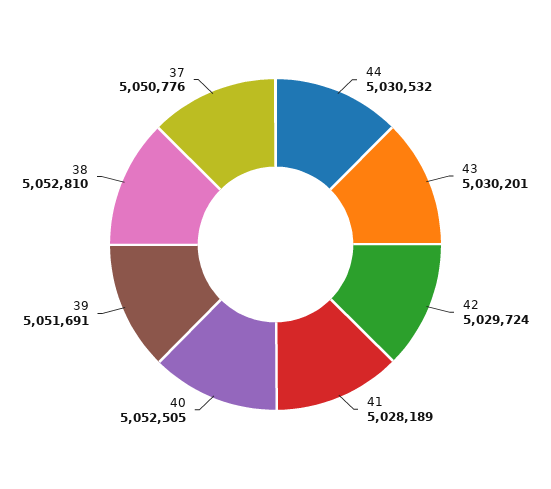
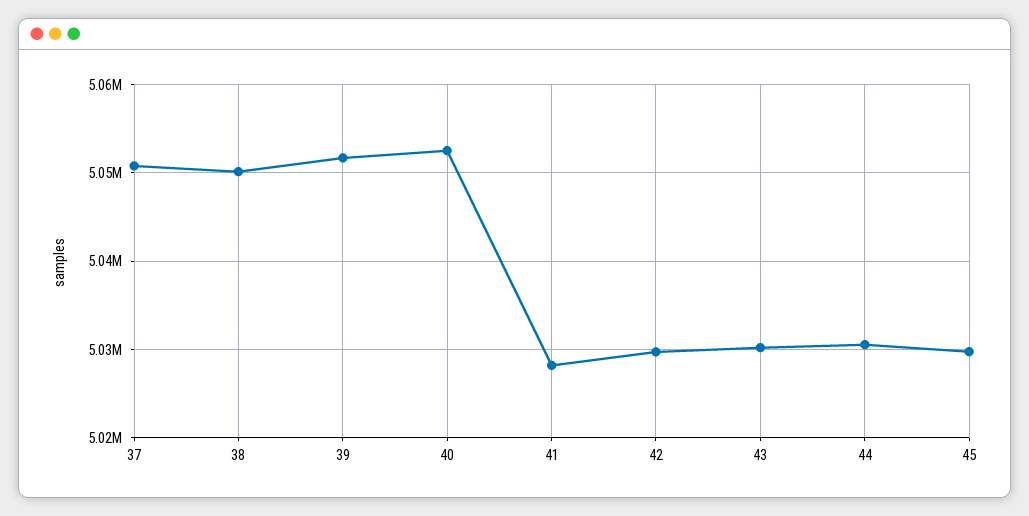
38: 5052810 -> 5050000
45: none -> 5030000

